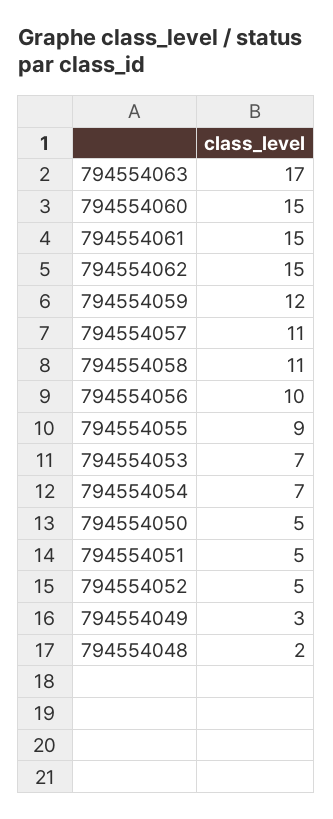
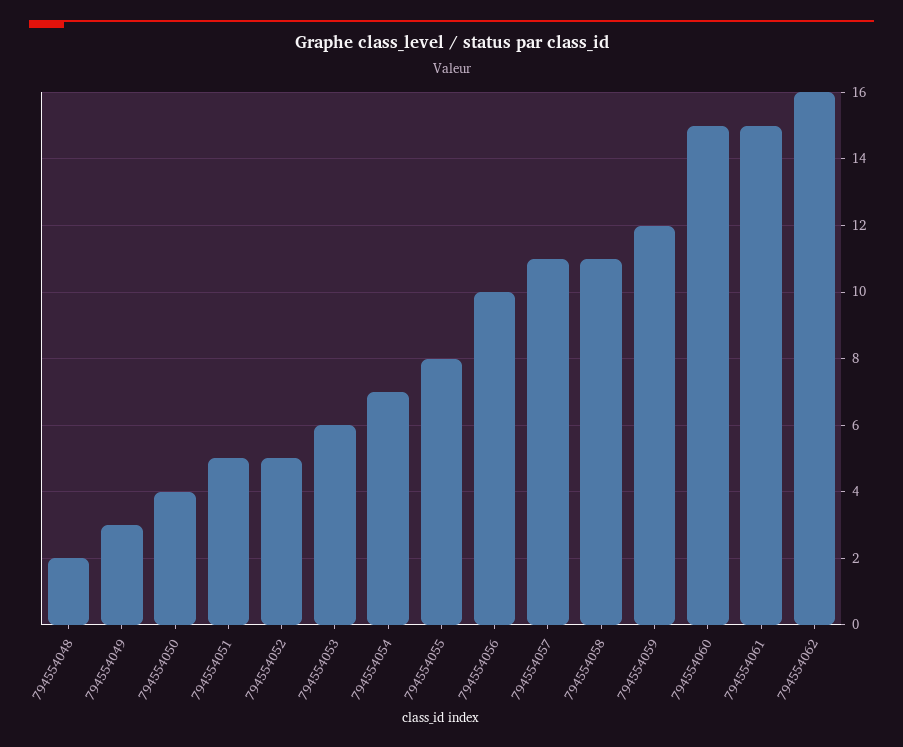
794554063: 17 -> none
794554062: 15 -> 16
794554055: 9 -> 8
794554053: 7 -> 6
794554050: 5 -> 4

